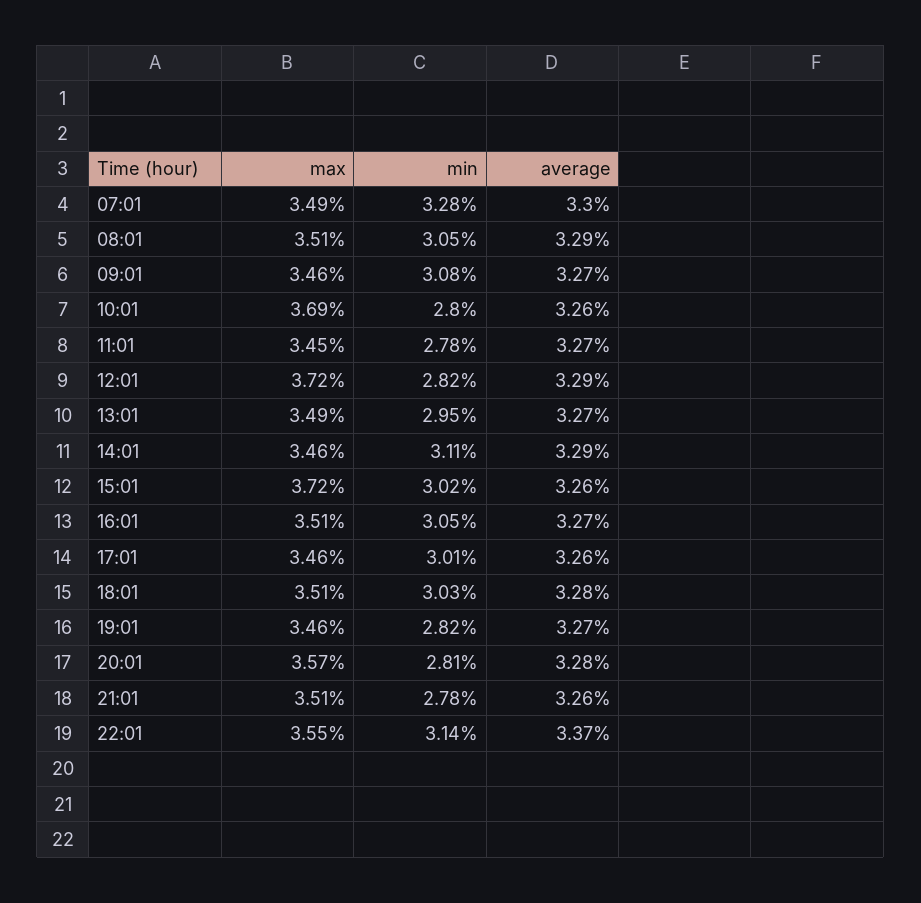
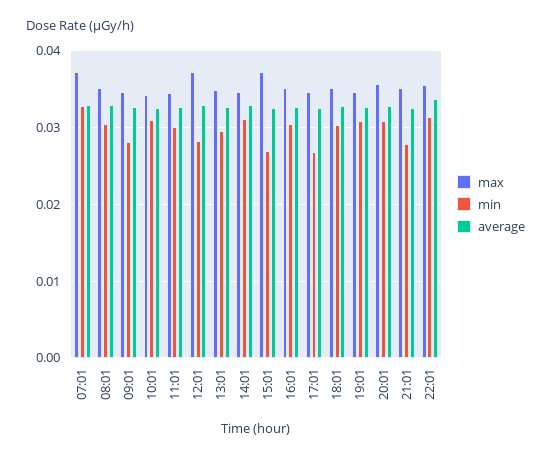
max, 07:01: 0.0349 -> 0.037
min, 09:01: 0.0308 -> 0.028
max, 10:01: 0.0369 -> 0.034
min, 10:01: 0.028 -> 0.031
min, 11:01: 0.0278 -> 0.03
min, 15:01: 0.0302 -> 0.027
min, 17:01: 0.0301 -> 0.027
min, 19:01: 0.0282 -> 0.031
min, 20:01: 0.0281 -> 0.031

